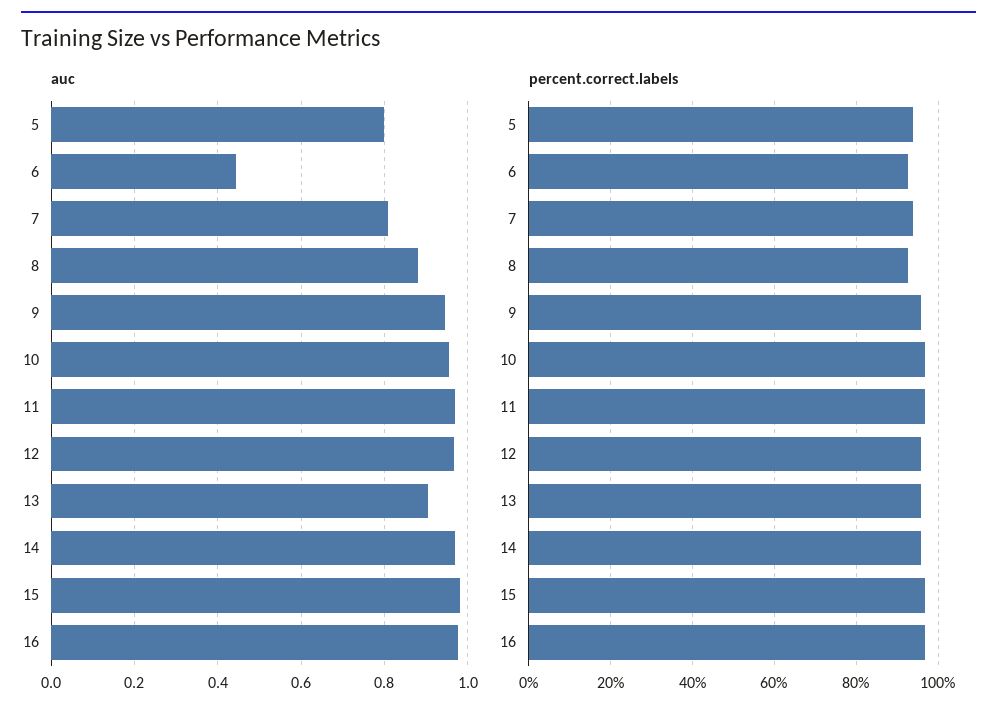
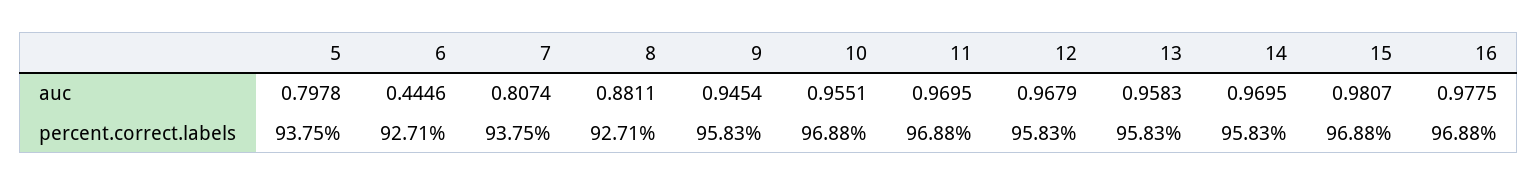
auc, 13: 0.9 -> 0.9583

